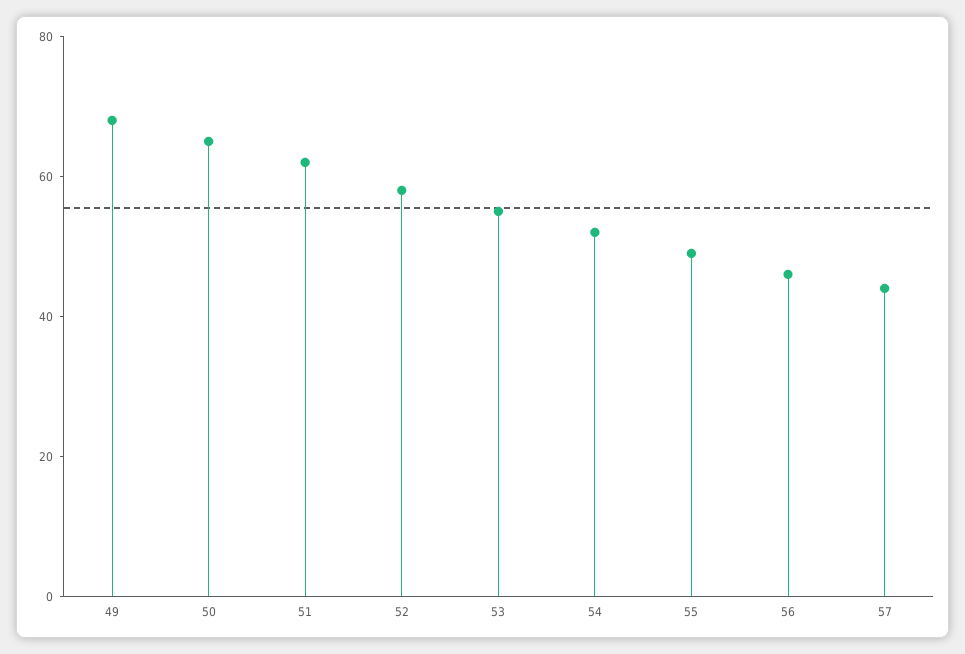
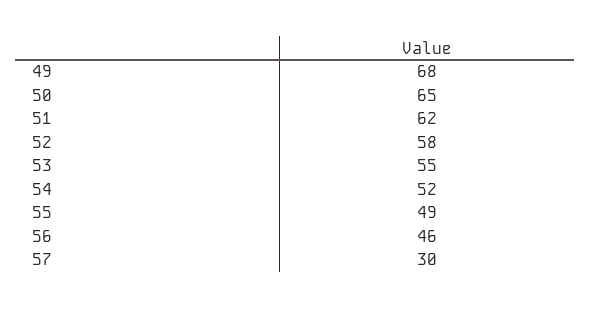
57: 45 -> 30

